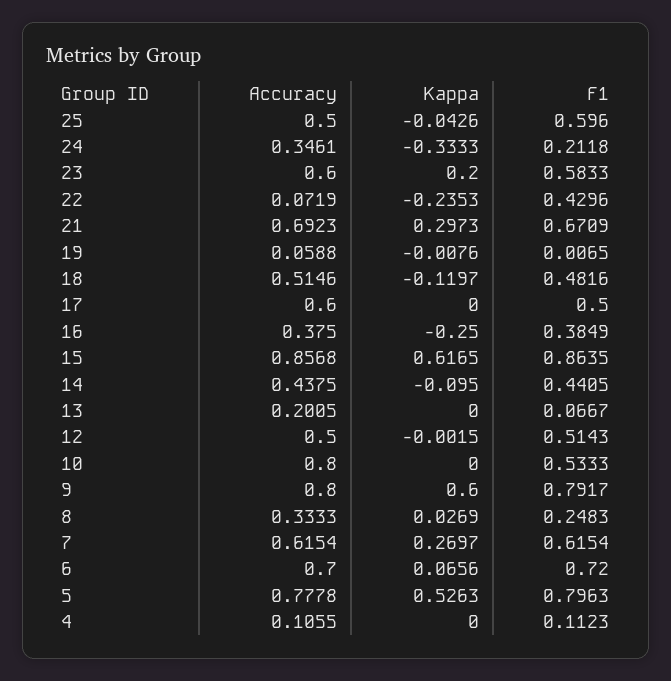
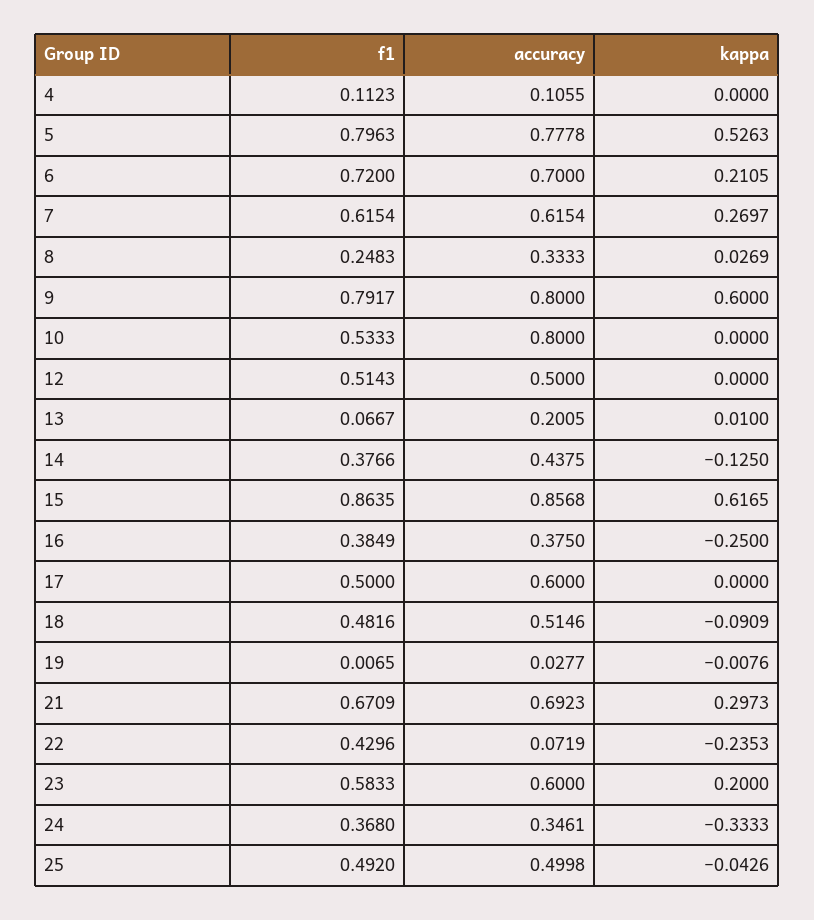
Accuracy, 25: 0.5 -> 0.4998
F1, 25: 0.596 -> 0.492
F1, 24: 0.2118 -> 0.368
Accuracy, 19: 0.0588 -> 0.0277
Kappa, 18: -0.1197 -> -0.0909
Kappa, 14: -0.095 -> -0.125
F1, 14: 0.4405 -> 0.3766
Kappa, 13: 0 -> 0.01
Kappa, 12: -0.0015 -> 0
Kappa, 6: 0.0656 -> 0.2105

